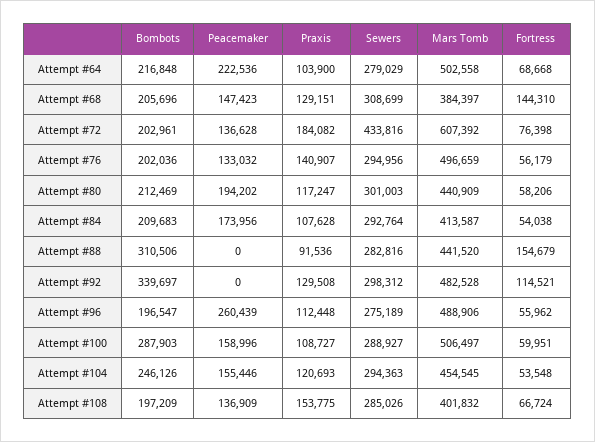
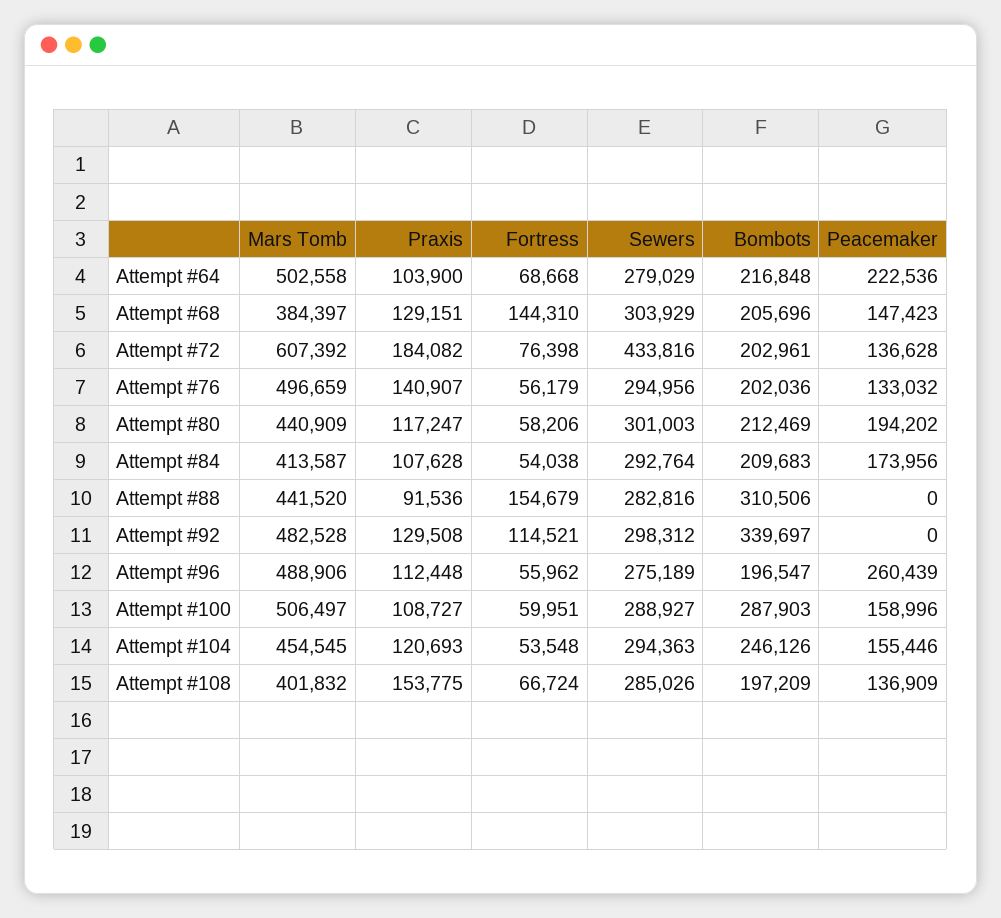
Sewers, Attempt #68: 308699 -> 303929

